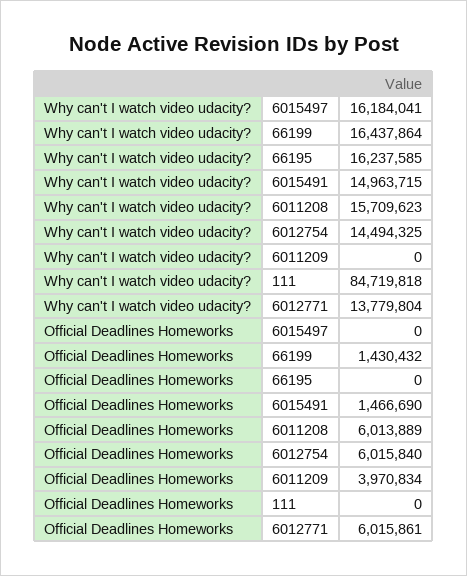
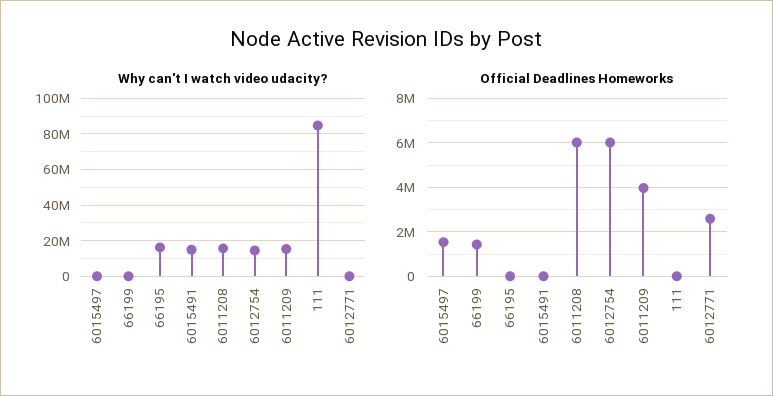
Why can't I watch video udacity?, 6015497: 16184041 -> 0
Why can't I watch video udacity?, 66199: 16437864 -> 0
Why can't I watch video udacity?, 6011209: 0 -> 15000000
Why can't I watch video udacity?, 6012771: 13779804 -> 0
Official Deadlines Homeworks, 6015497: 0 -> 1500000
Official Deadlines Homeworks, 6015491: 1466690 -> 0
Official Deadlines Homeworks, 6012771: 6015861 -> 2500000

